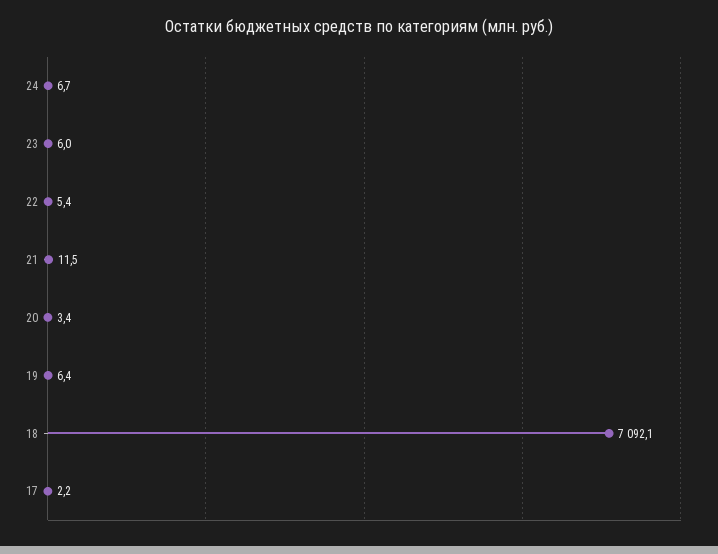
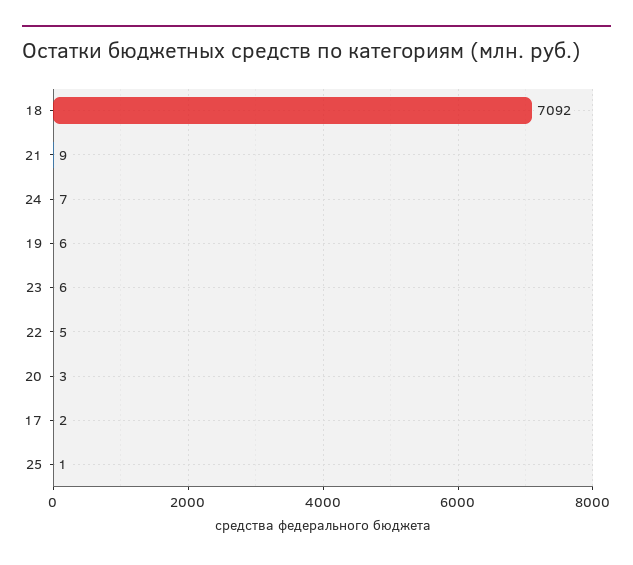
21: 11.5 -> 9
25: none -> 1

